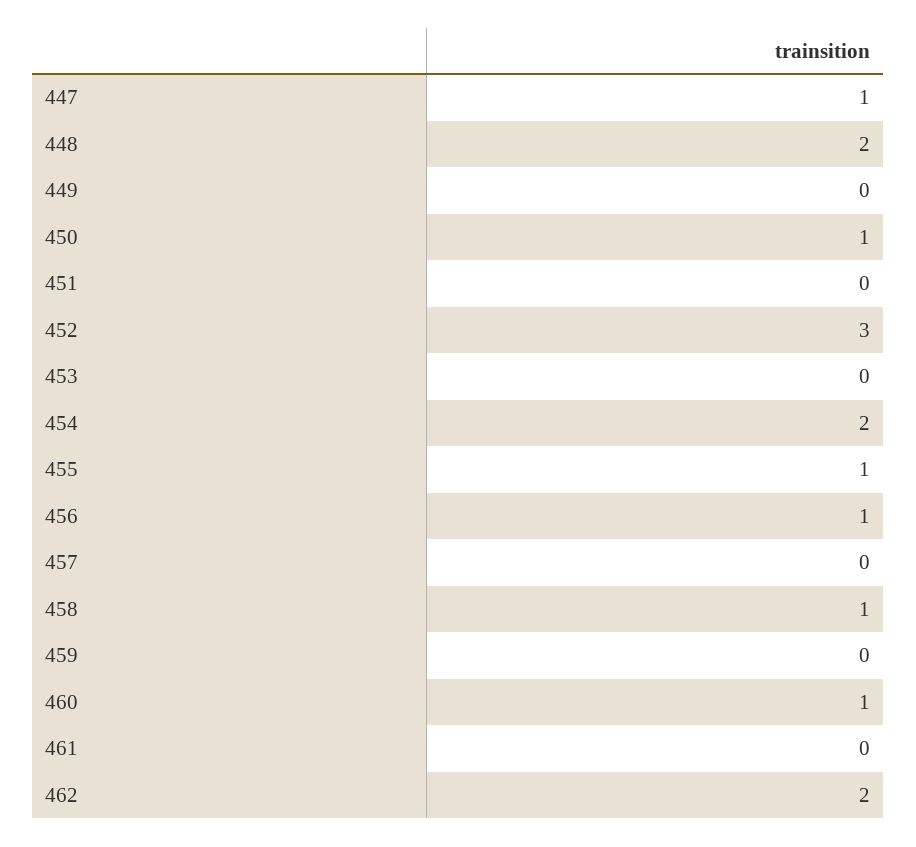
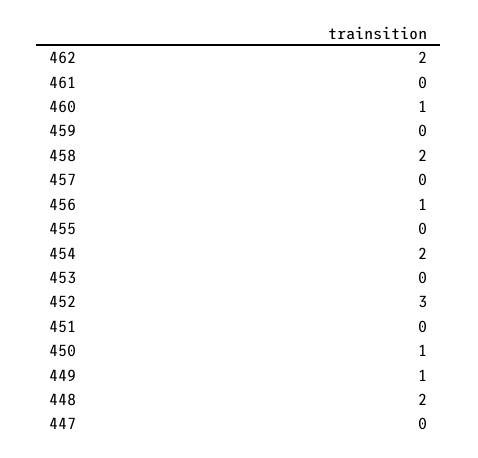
447: 1 -> 0
449: 0 -> 1
455: 1 -> 0
458: 1 -> 2

